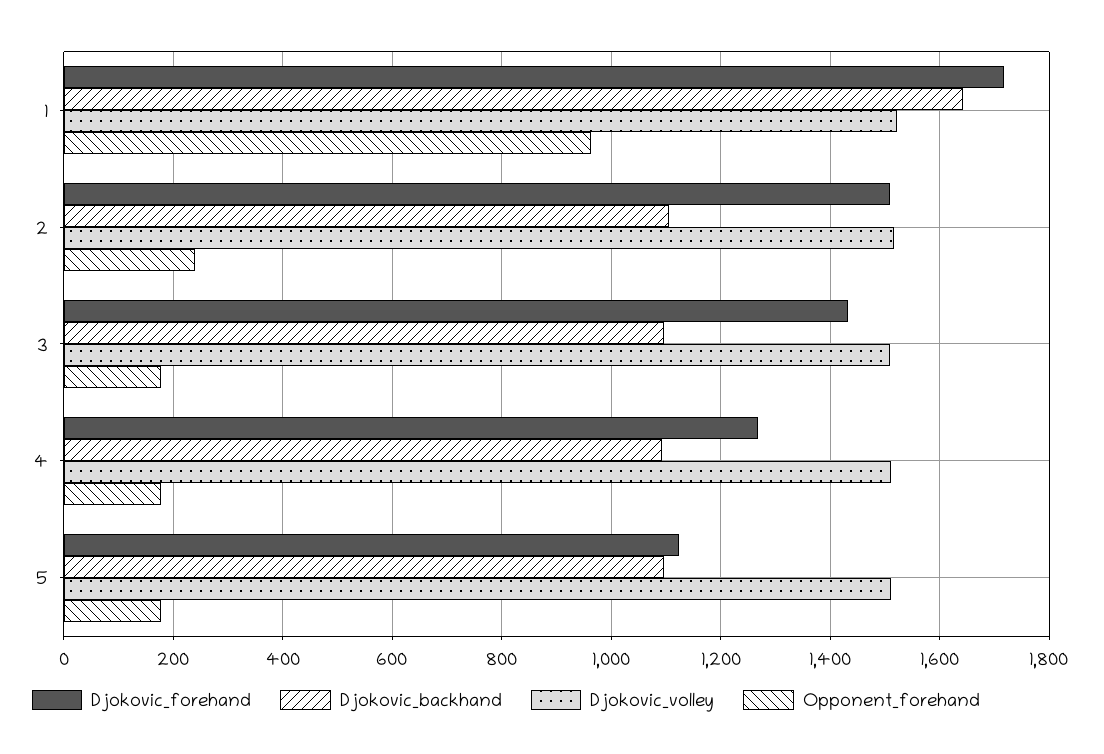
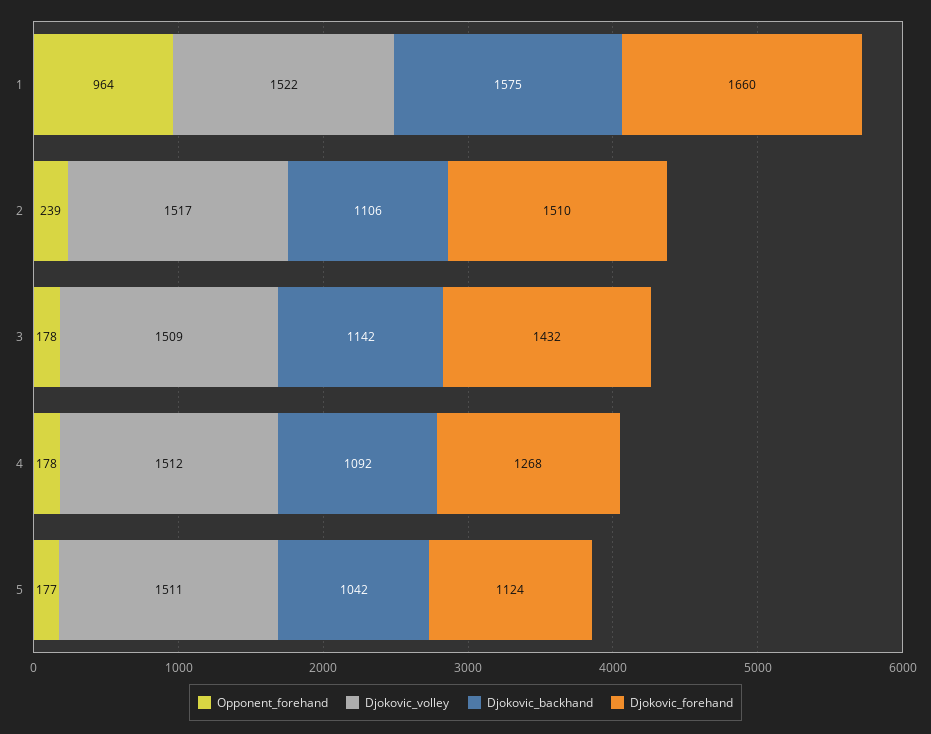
Djokovic_forehand, 1: 1720 -> 1660
Djokovic_backhand, 1: 1640 -> 1575
Djokovic_backhand, 3: 1100 -> 1142
Djokovic_backhand, 5: 1100 -> 1042

